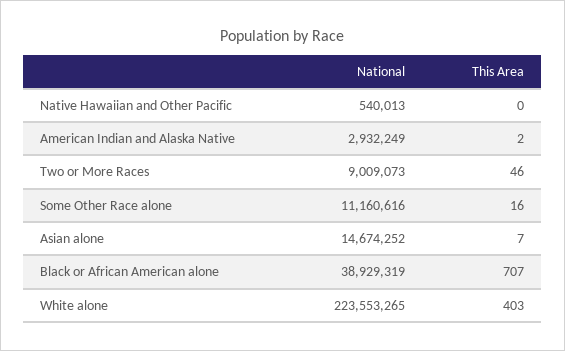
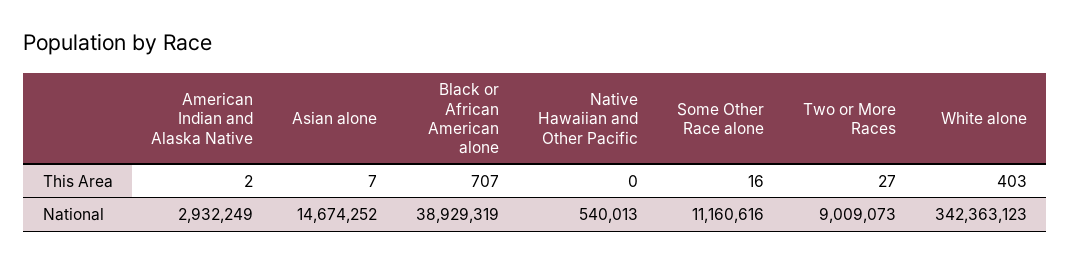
This Area, Two or More Races: 46 -> 27
National, White alone: 223553265 -> 342363123

